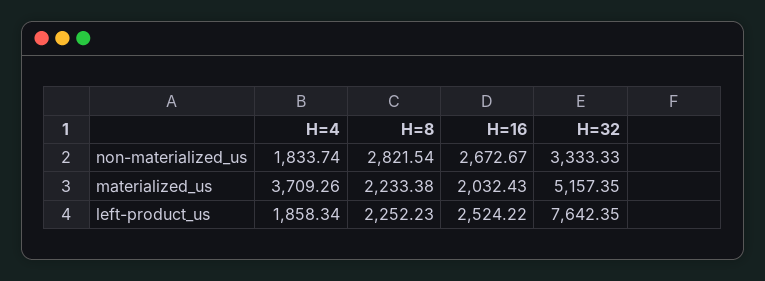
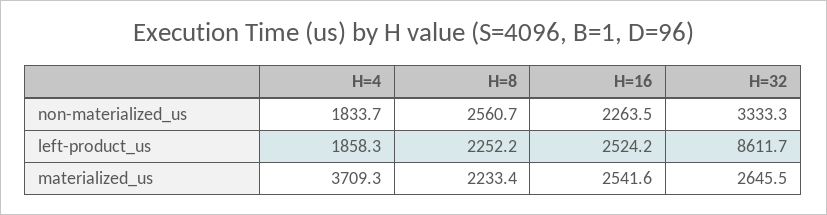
H=8, non-materialized_us: 2821.54 -> 2560.7
H=16, non-materialized_us: 2672.67 -> 2263.5
H=16, materialized_us: 2032.43 -> 2541.6
H=32, materialized_us: 5157.35 -> 2645.5
H=32, left-product_us: 7642.35 -> 8611.7

